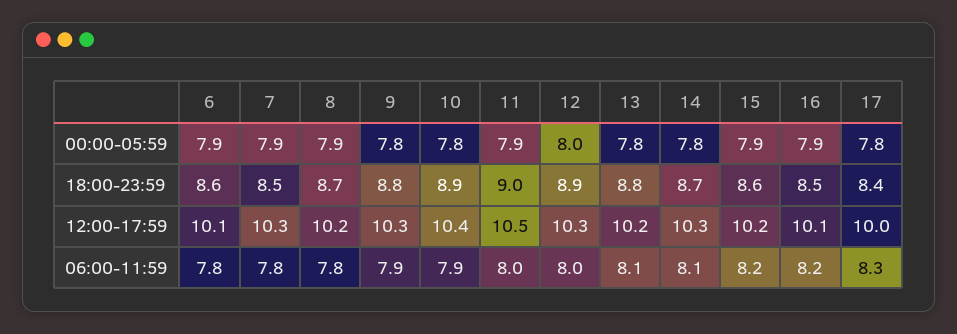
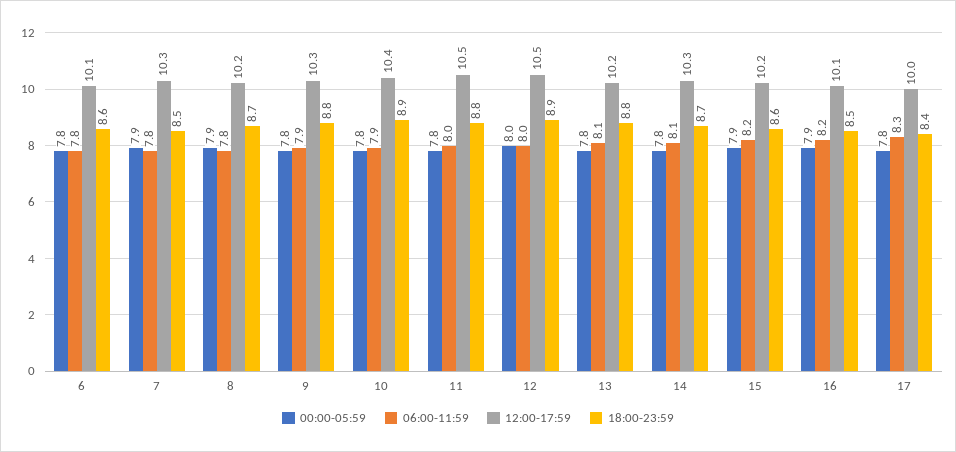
00:00-05:59, 6: 7.9 -> 7.8
00:00-05:59, 11: 7.9 -> 7.8
18:00-23:59, 11: 9 -> 8.8
12:00-17:59, 12: 10.3 -> 10.5

